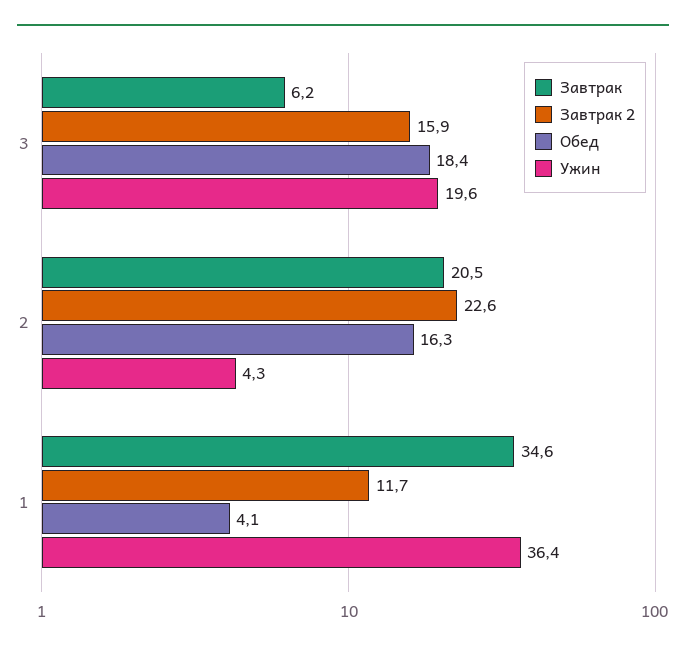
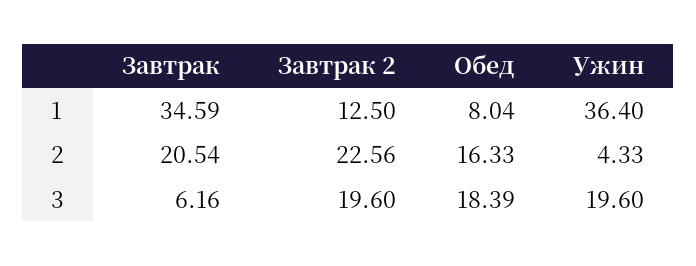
Завтрак 2, 3: 15.9 -> 19.6
Завтрак 2, 1: 11.7 -> 12.5
Обед, 1: 4.1 -> 8.04

